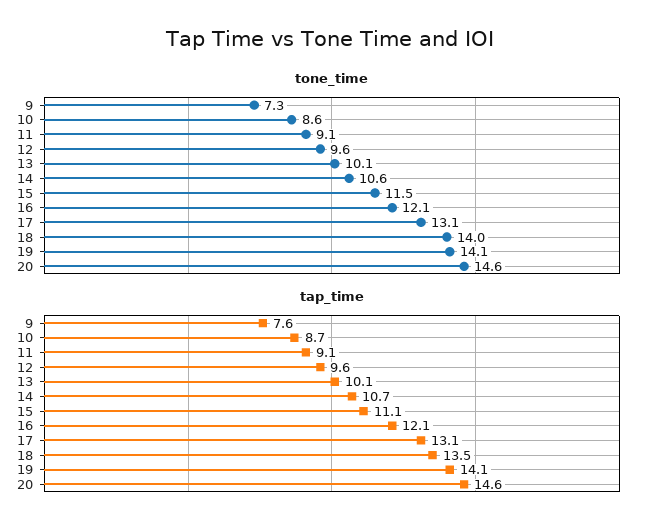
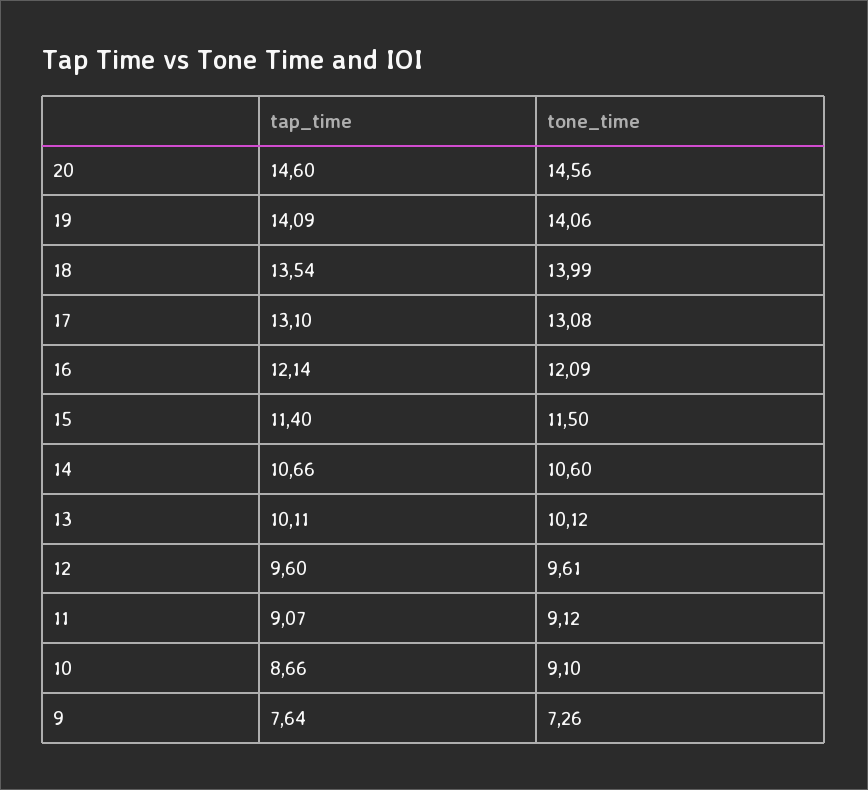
tone_time, 10: 8.6 -> 9.1
tap_time, 15: 11.1 -> 11.4

